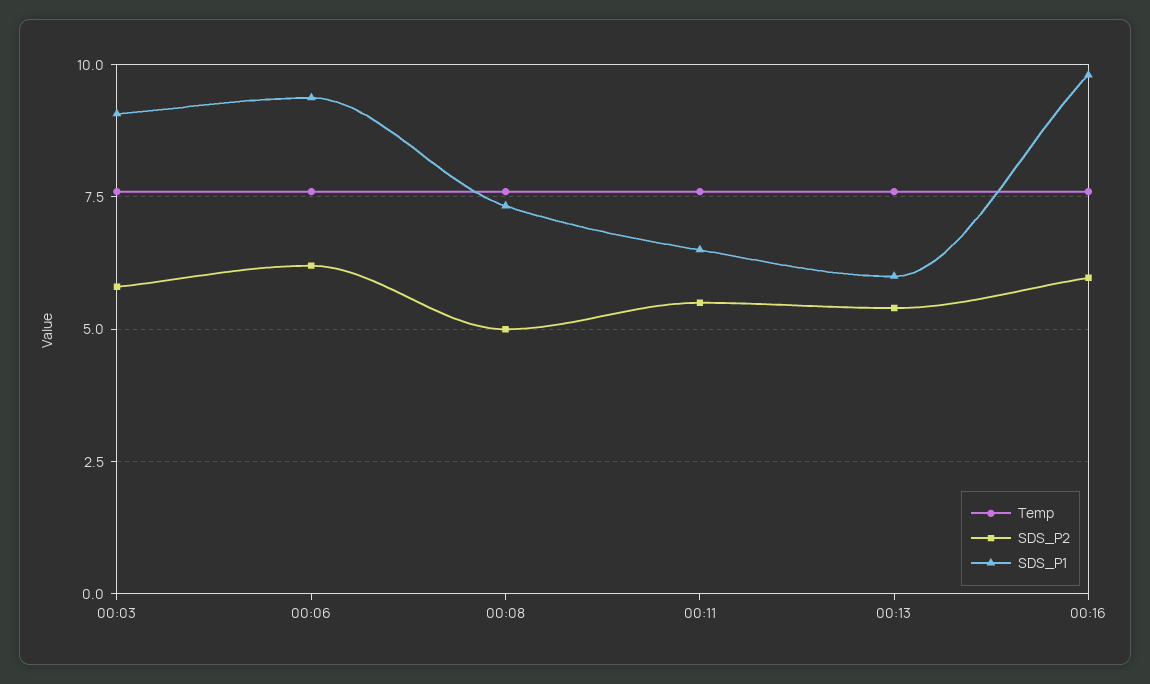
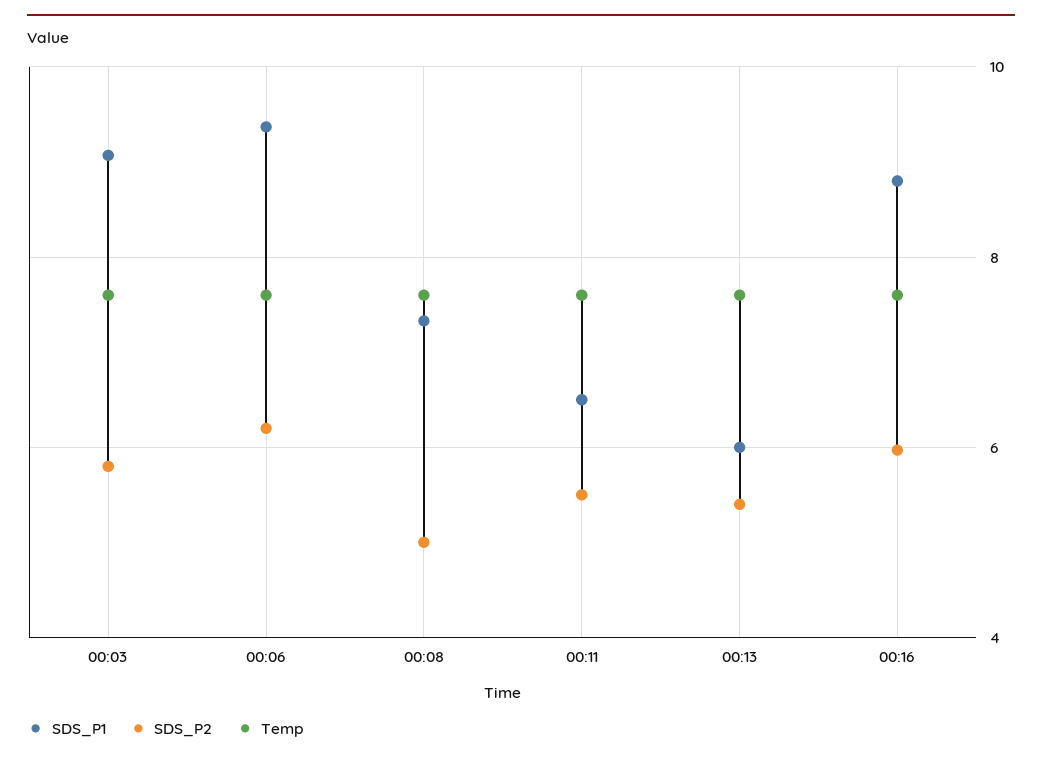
SDS_P1, 00:16: 9.75 -> 8.8

